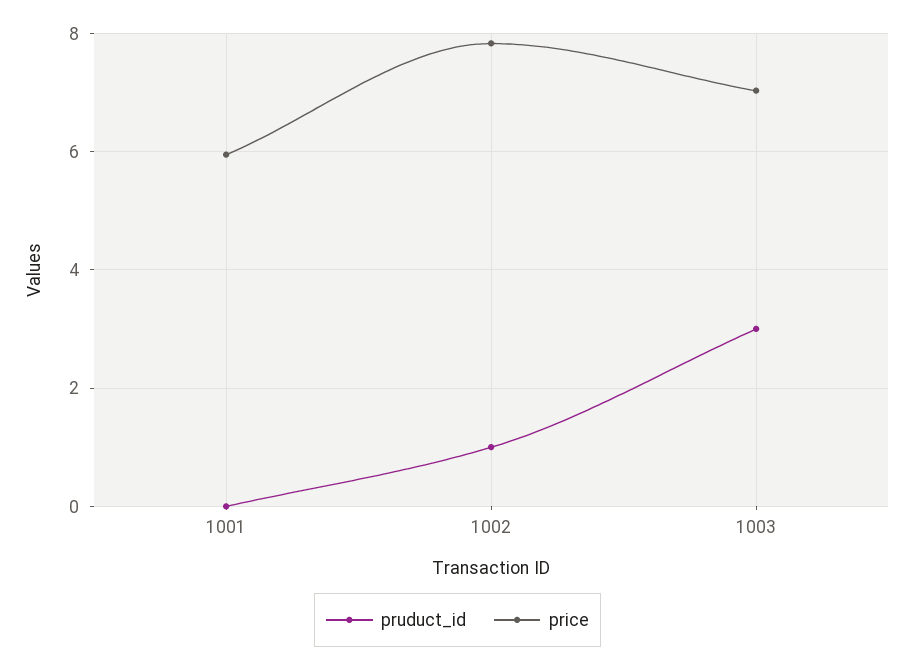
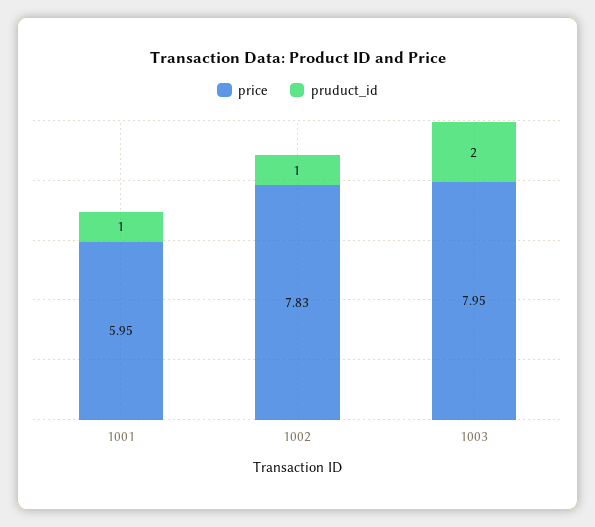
pruduct_id, 1001: 0 -> 1
pruduct_id, 1003: 3 -> 2
price, 1003: 7 -> 7.95

